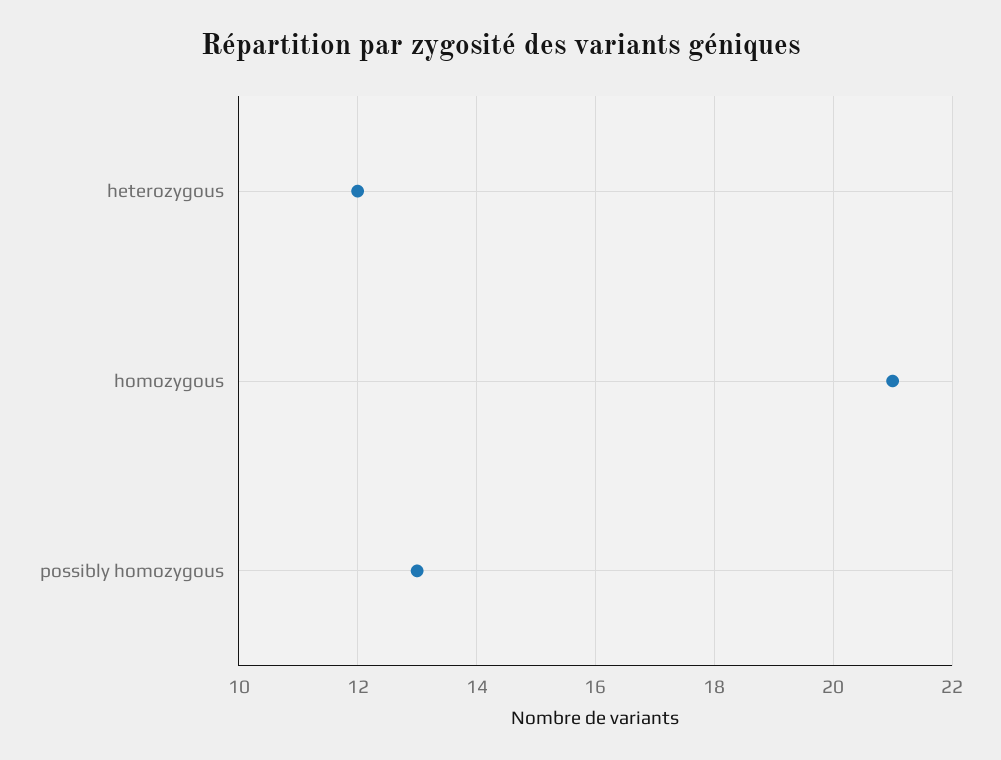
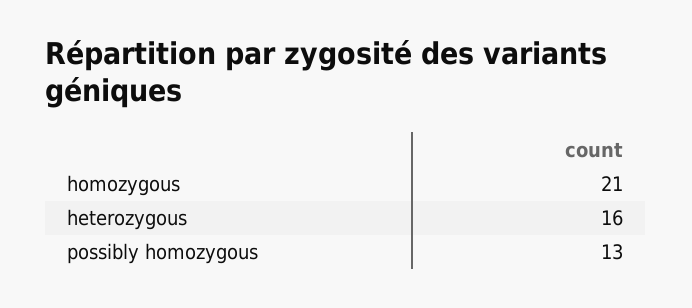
heterozygous: 12 -> 16

